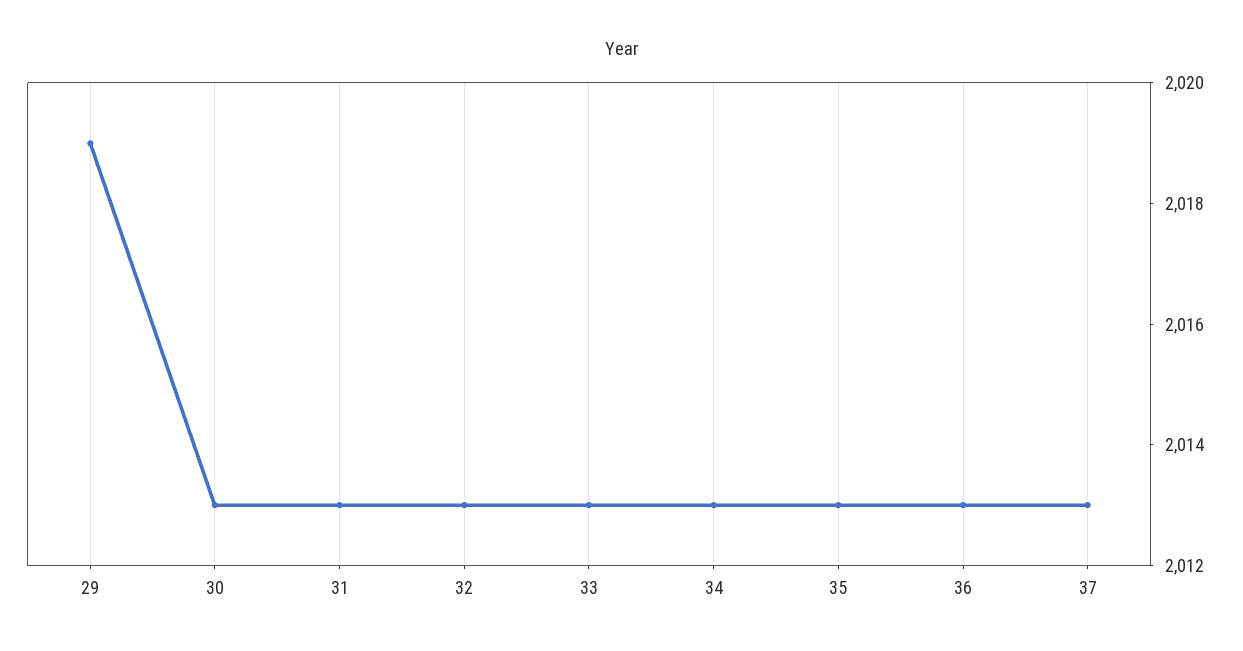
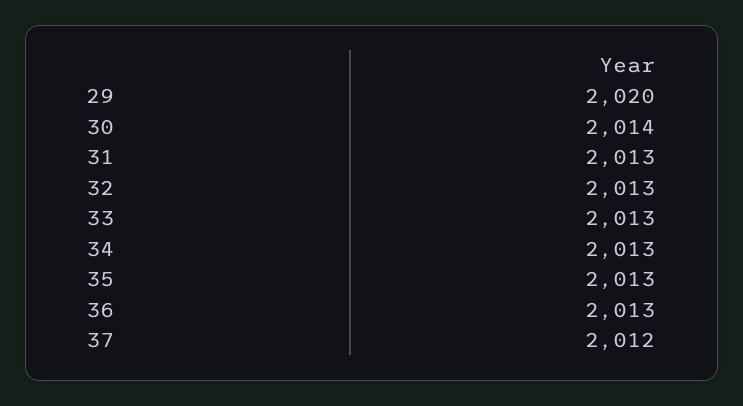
29: 2019 -> 2020
30: 2013 -> 2014
37: 2013 -> 2012

